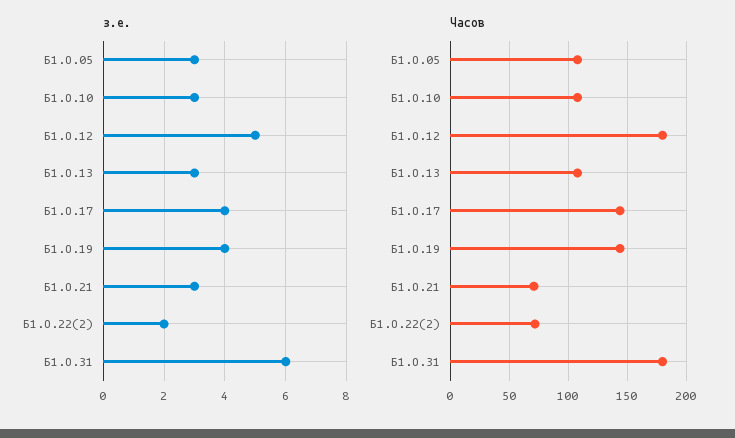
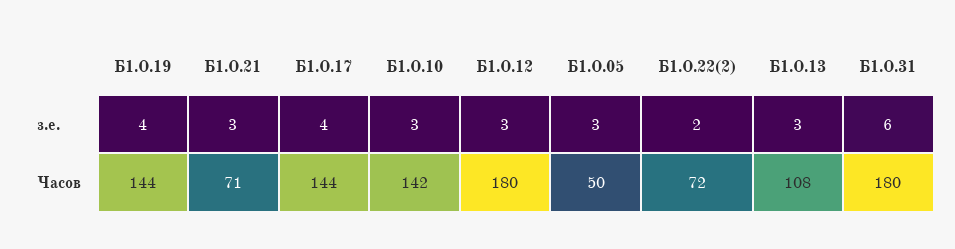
з.е., Б1.О.12: 5 -> 3
Часов, Б1.О.05: 110 -> 50
Часов, Б1.О.10: 110 -> 142

